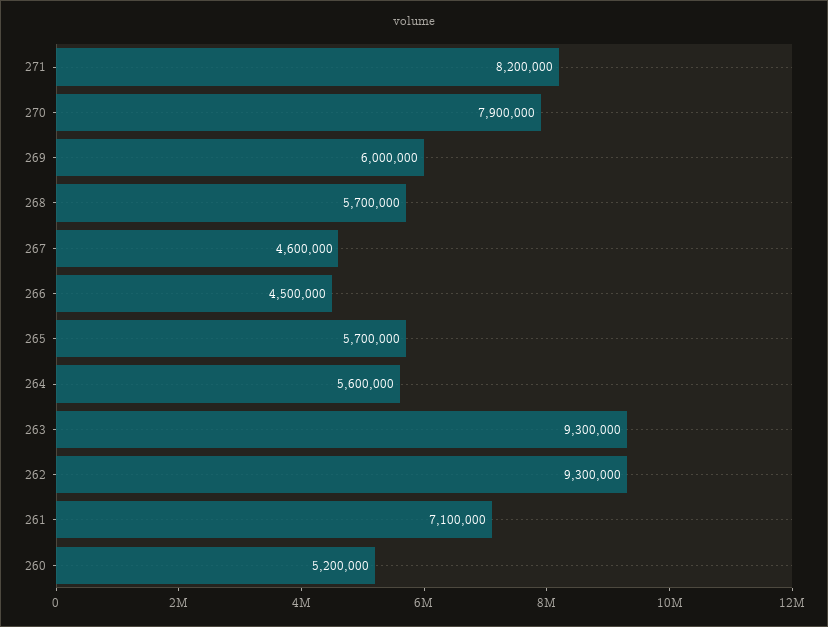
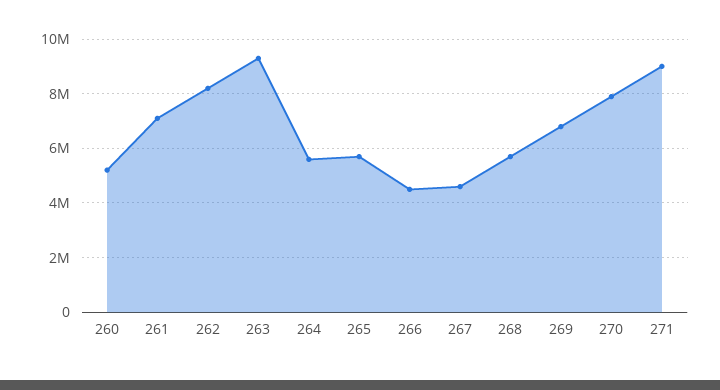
271: 8200000 -> 9000000
269: 6000000 -> 6750000
262: 9300000 -> 8250000

